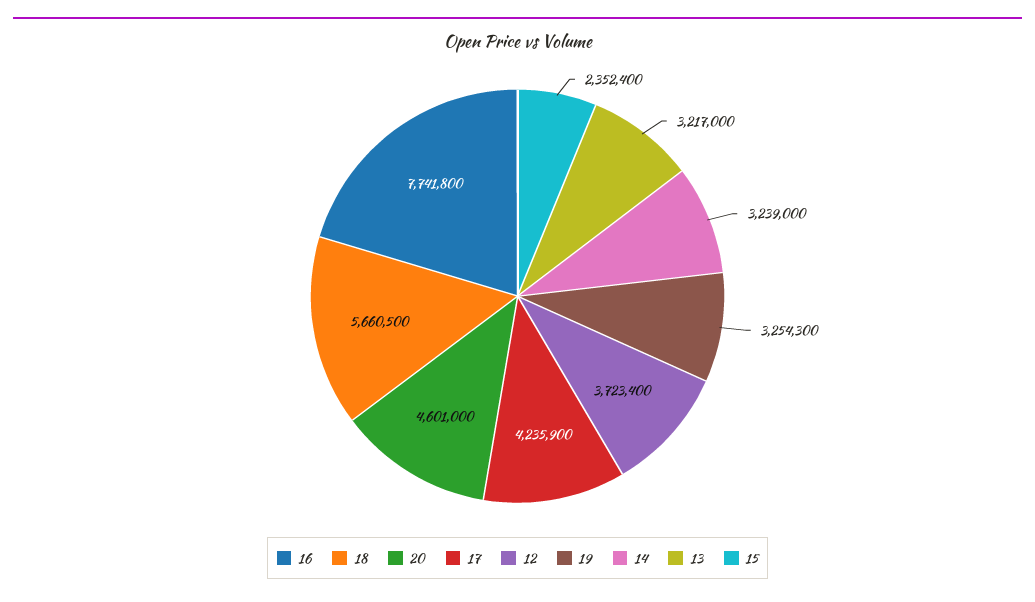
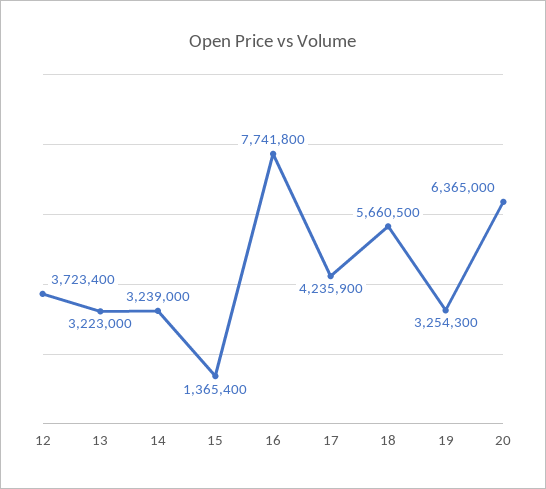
20: 4601000 -> 6365000
13: 3217000 -> 3223000
15: 2352400 -> 1365400

